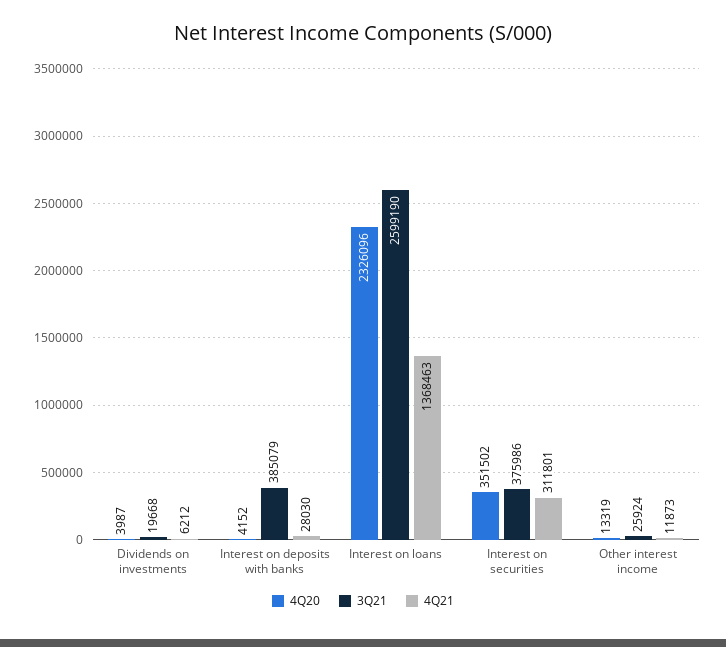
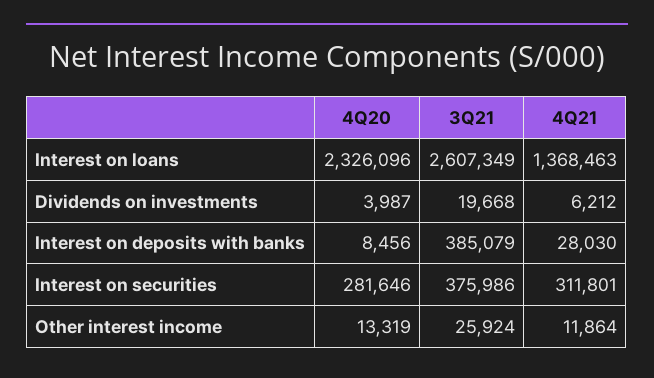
4Q20, Interest on deposits with banks: 4152 -> 8456
3Q21, Interest on loans: 2599190 -> 2607349
4Q20, Interest on securities: 351502 -> 281646
4Q21, Other interest income: 11873 -> 11864

